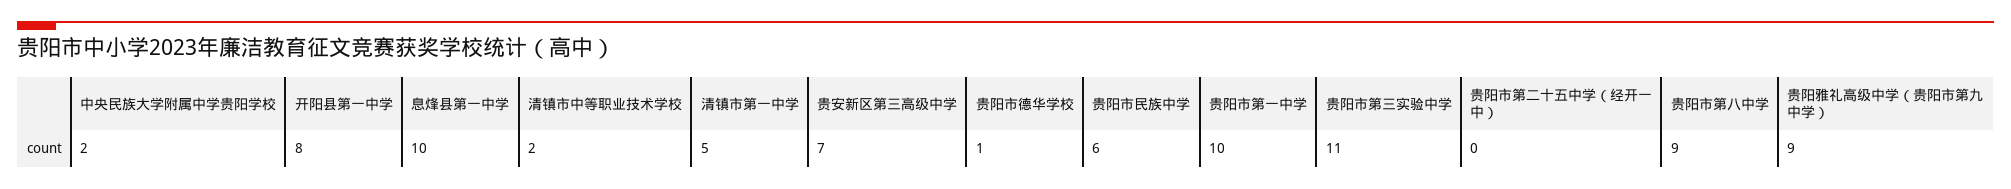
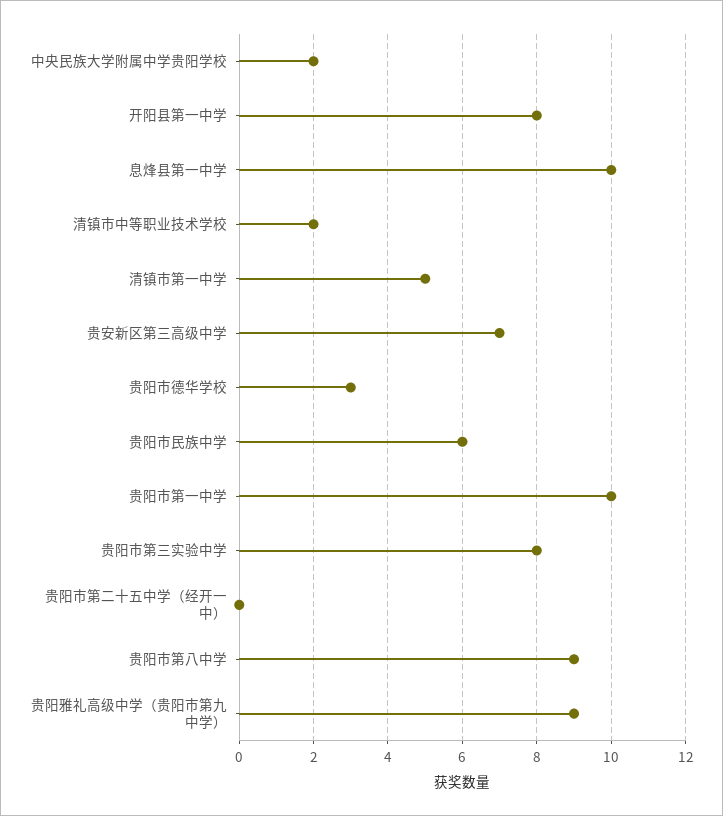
贵阳市德华学校: 1 -> 3
贵阳市第三实验中学: 11 -> 8

